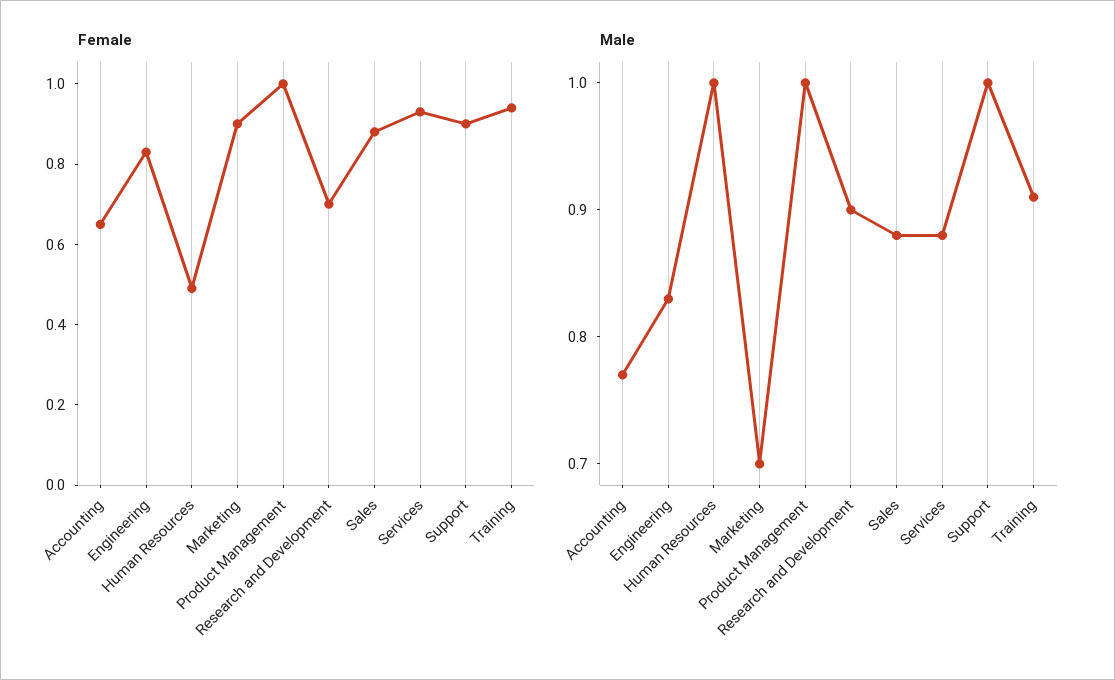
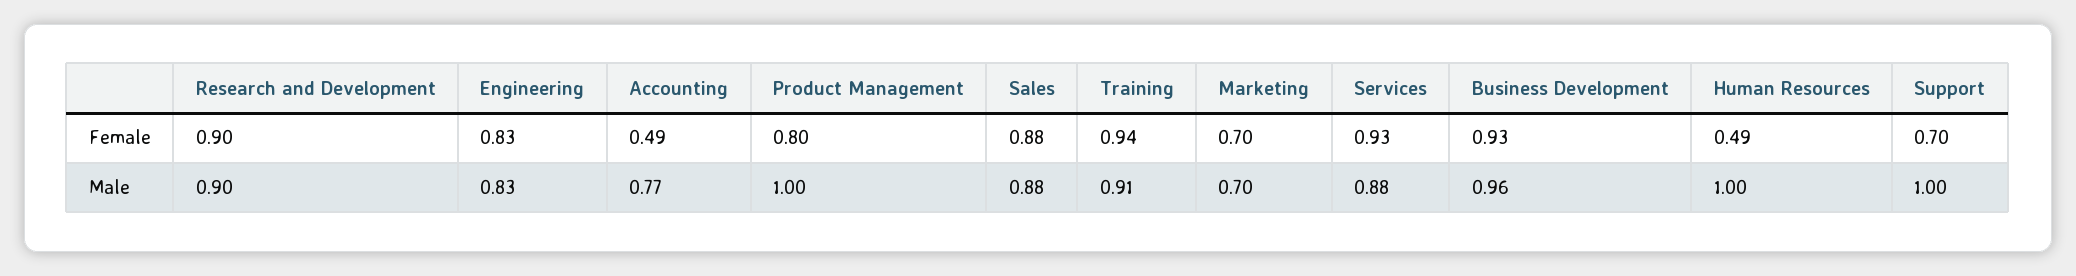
Female, Accounting: 0.65 -> 0.49
Female, Marketing: 0.9 -> 0.7
Female, Product Management: 1 -> 0.8
Female, Research and Development: 0.7 -> 0.9
Female, Support: 0.9 -> 0.7
Female, Business Development: none -> 0.93
Male, Business Development: none -> 0.96

